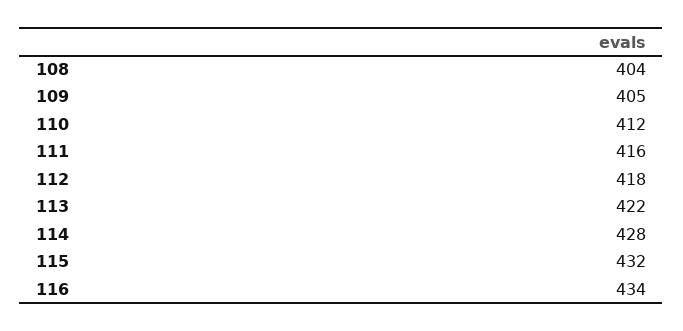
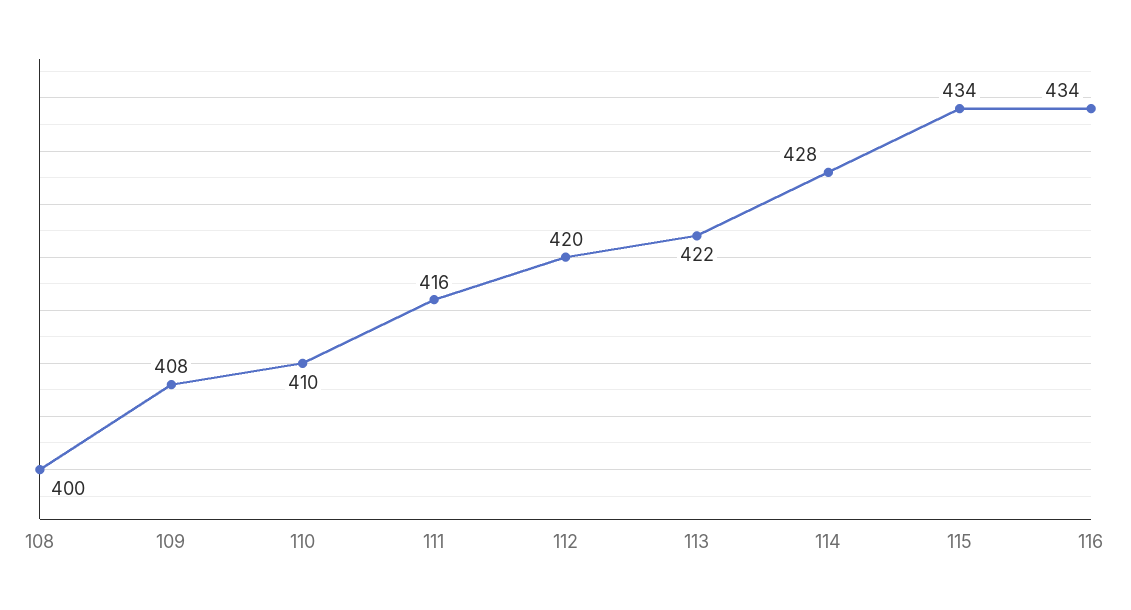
108: 404 -> 400
109: 405 -> 408
110: 412 -> 410
112: 418 -> 420
115: 432 -> 434

